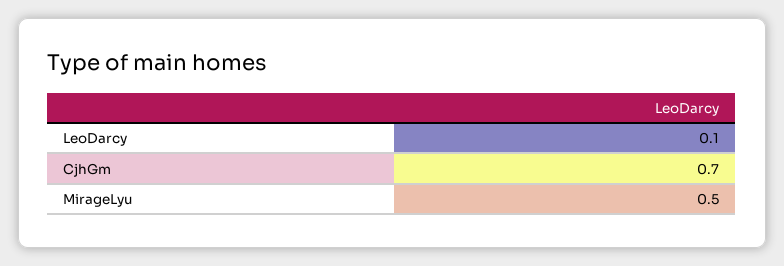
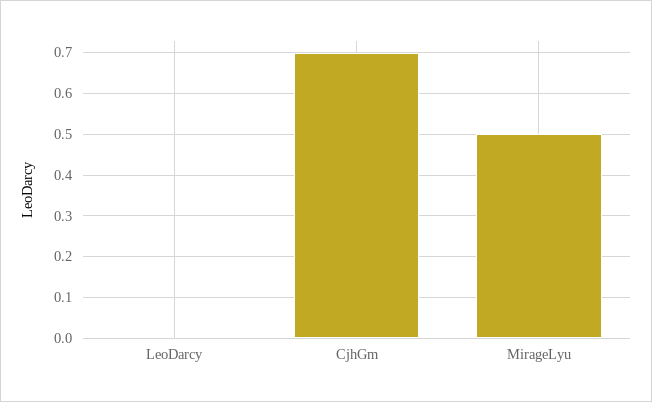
LeoDarcy: 0.1 -> 0

